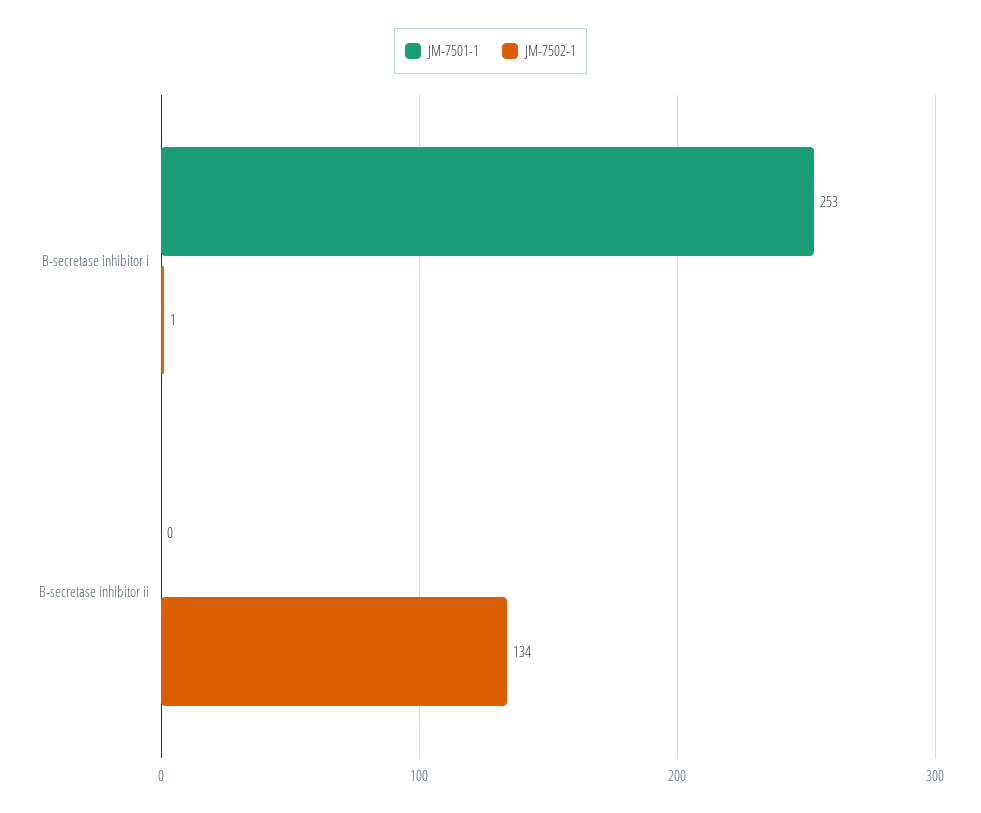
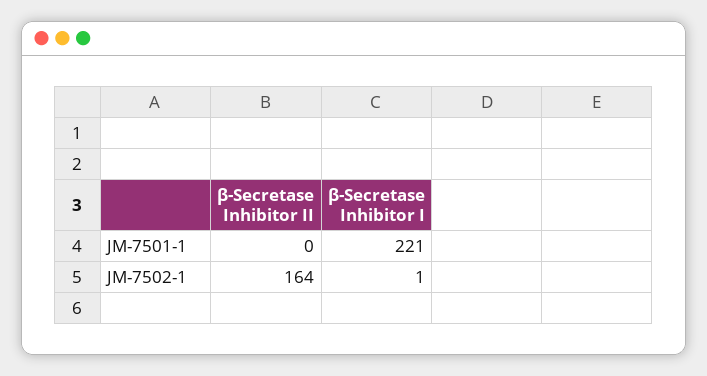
JM-7501-1, Β-secretase inhibitor i: 253 -> 221
JM-7502-1, Β-secretase inhibitor ii: 134 -> 164

